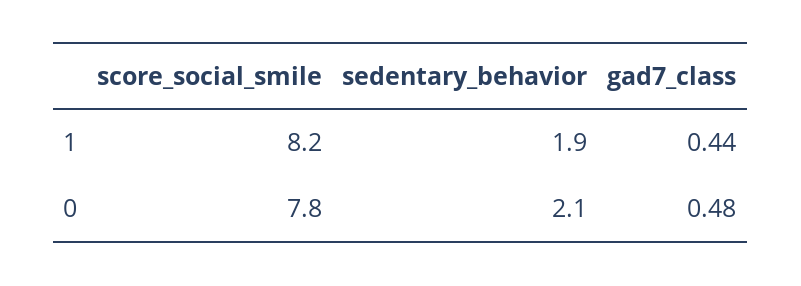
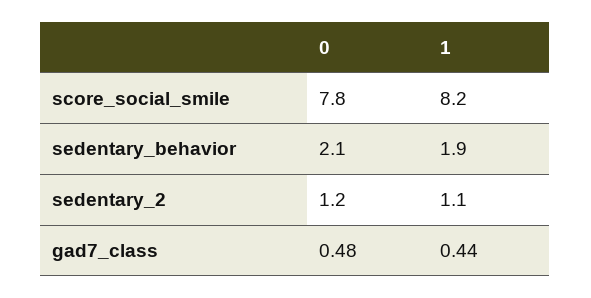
sedentary_2, 0: none -> 1.2
sedentary_2, 1: none -> 1.1

